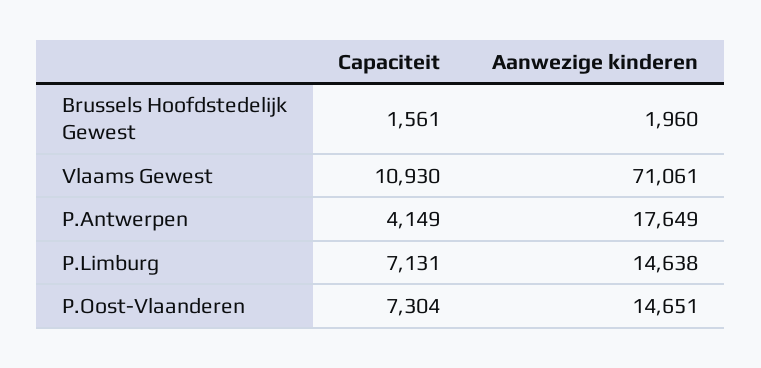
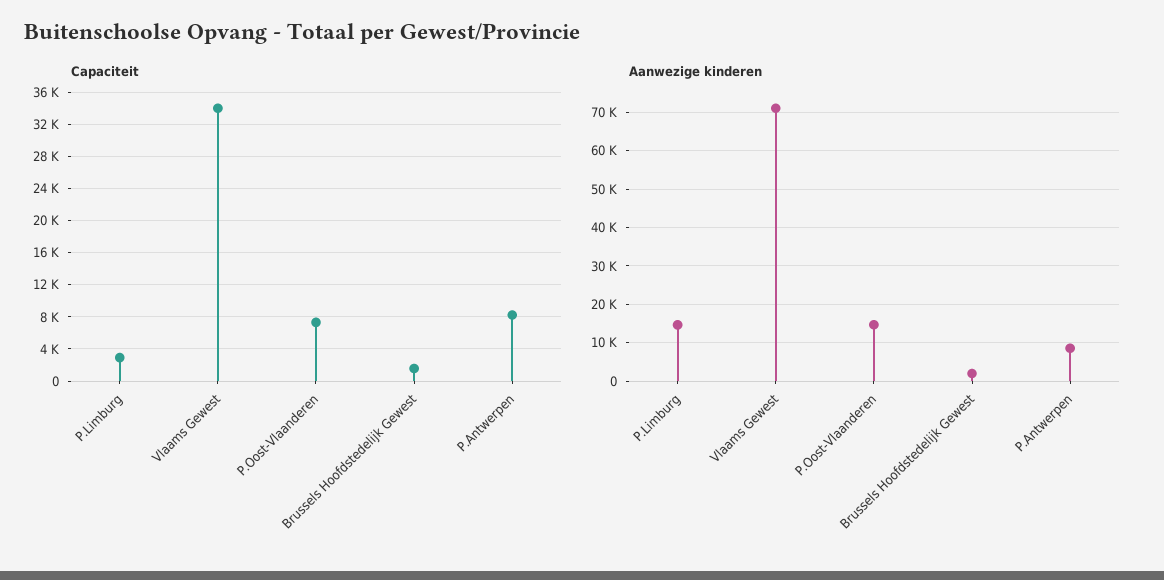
Capaciteit, Vlaams Gewest: 10930 -> 34000
Capaciteit, P.Antwerpen: 4149 -> 8000
Aanwezige kinderen, P.Antwerpen: 17649 -> 8000
Capaciteit, P.Limburg: 7131 -> 3000

